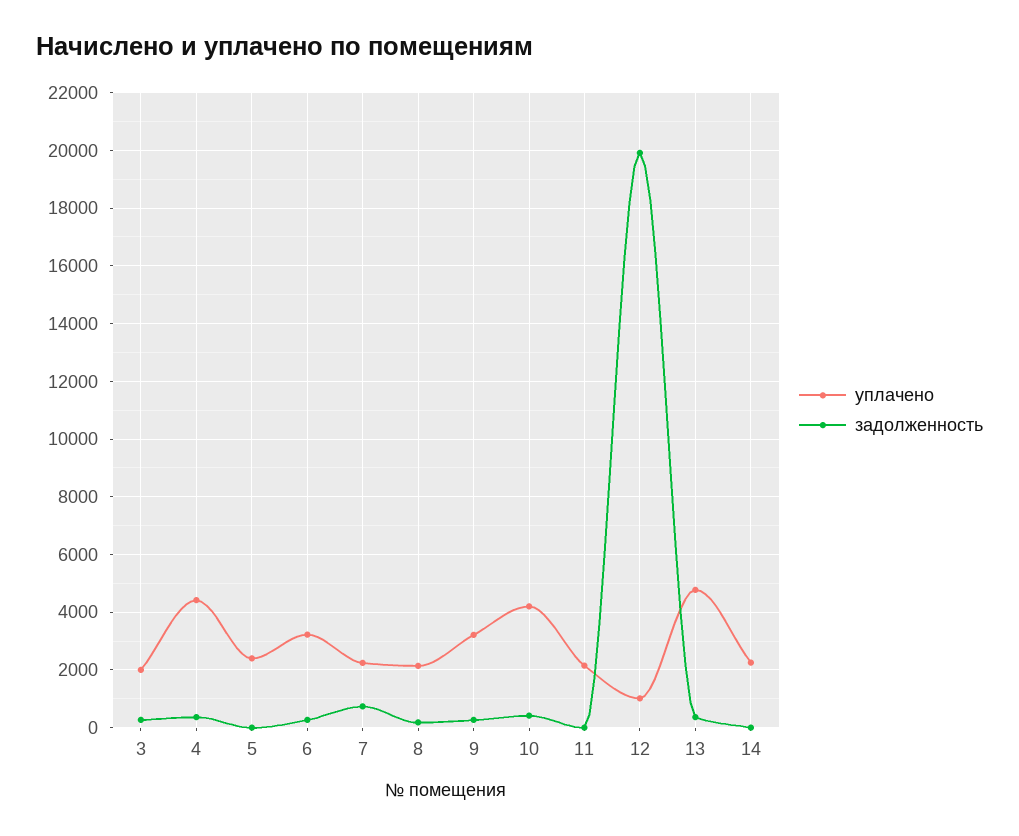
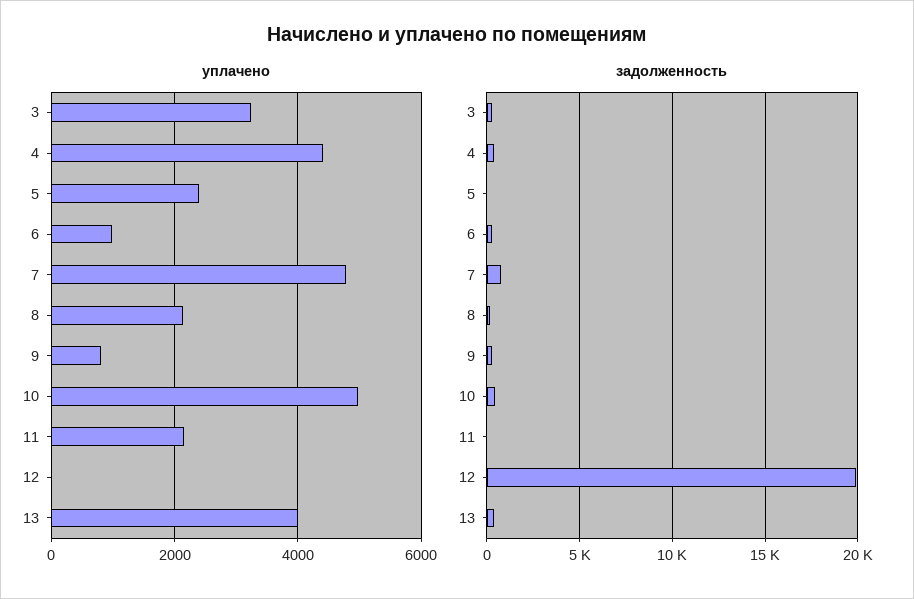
уплачено, 3: 2000 -> 3200
уплачено, 6: 3250 -> 1000
уплачено, 7: 2250 -> 4800
уплачено, 9: 3250 -> 800
уплачено, 10: 4250 -> 5000
уплачено, 12: 1000 -> 0
уплачено, 13: 4750 -> 4000
уплачено, 14: 2250 -> none
задолженность, 14: 0 -> none

